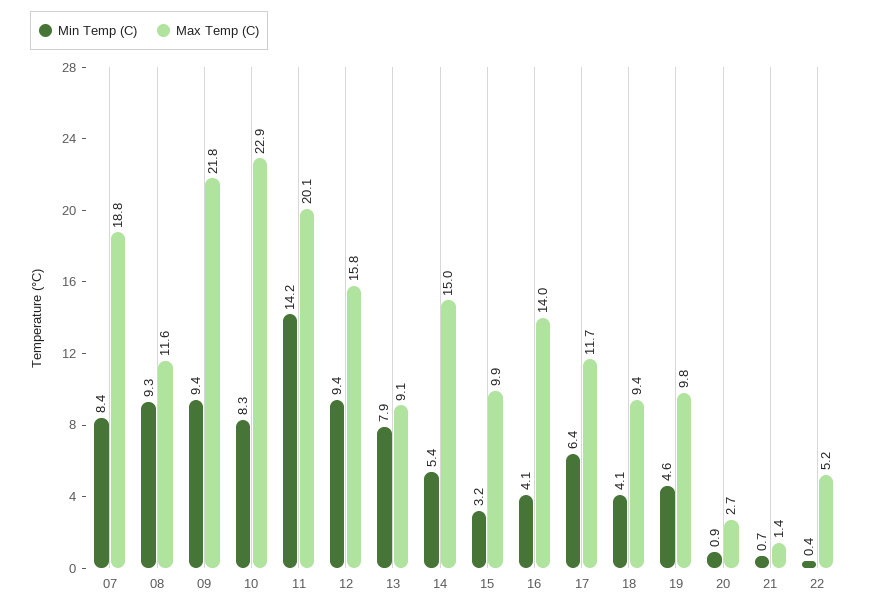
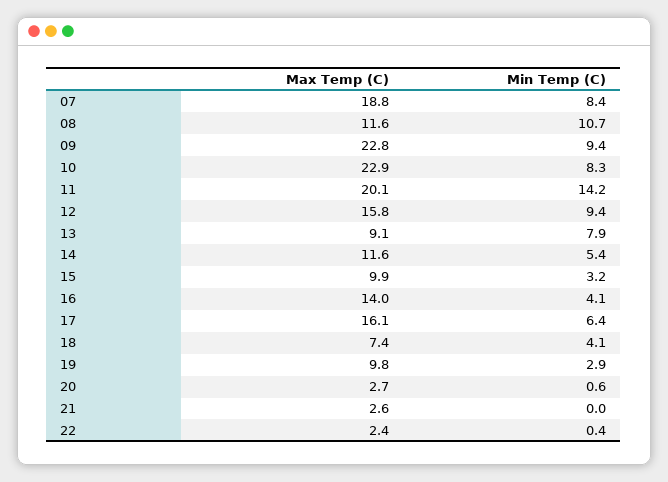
Min Temp (C), 08: 9.3 -> 10.7
Max Temp (C), 09: 21.8 -> 22.8
Max Temp (C), 14: 15 -> 11.6
Max Temp (C), 17: 11.7 -> 16.1
Max Temp (C), 18: 9.4 -> 7.4
Min Temp (C), 19: 4.6 -> 2.9
Min Temp (C), 20: 0.9 -> 0.6
Min Temp (C), 21: 0.7 -> 0
Max Temp (C), 21: 1.4 -> 2.6
Max Temp (C), 22: 5.2 -> 2.4

